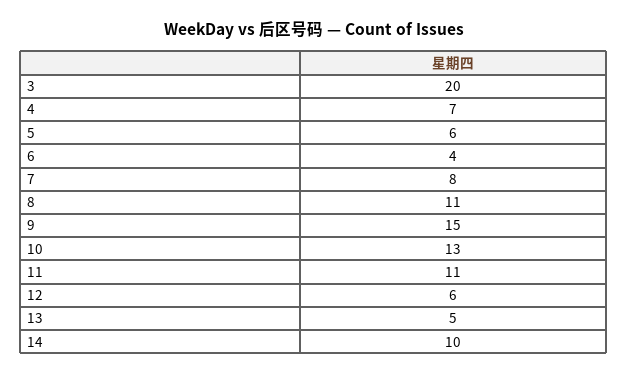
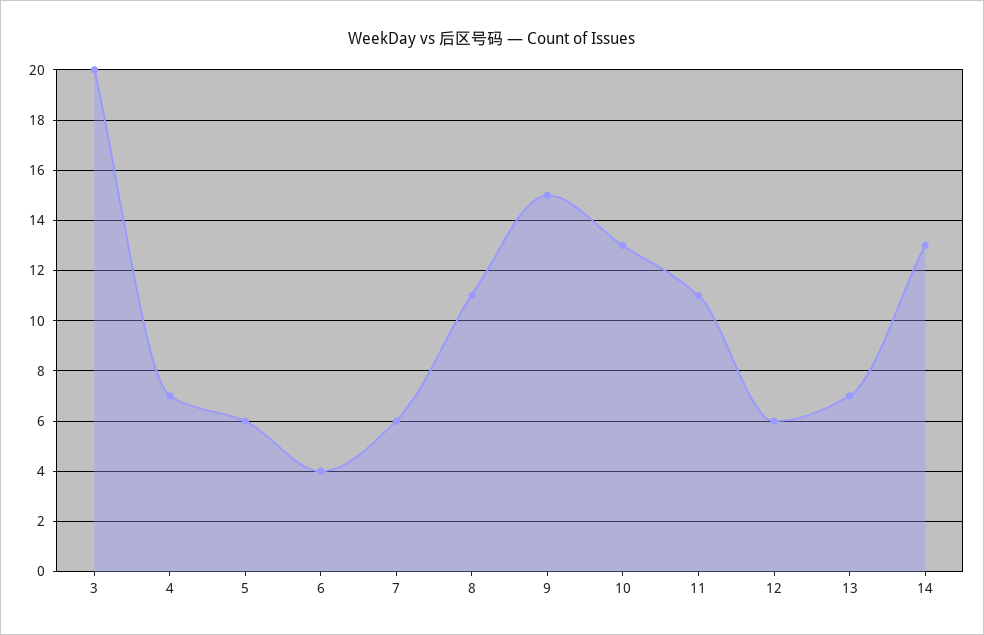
7: 8 -> 6
13: 5 -> 7
14: 10 -> 13

